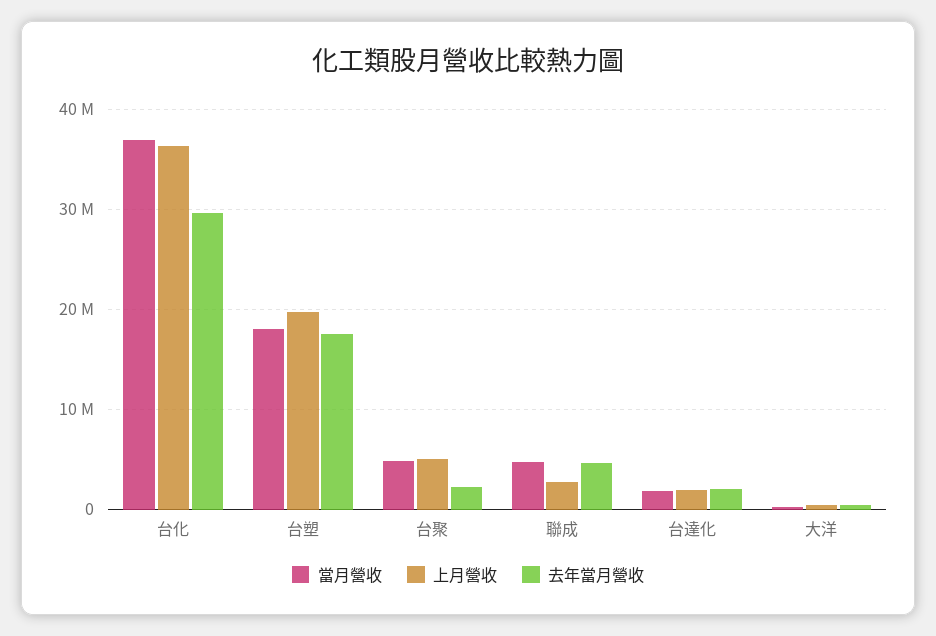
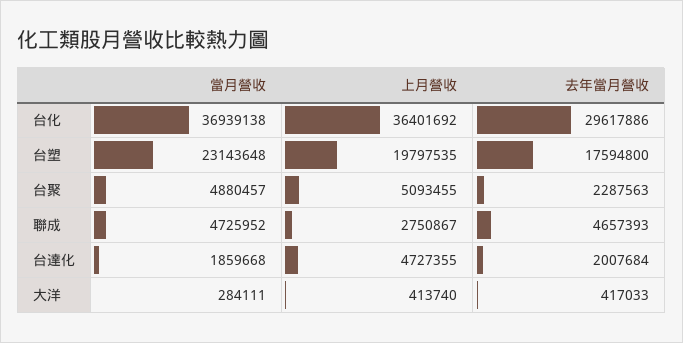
當月營收, 台塑: 18000000 -> 23143648
上月營收, 台達化: 2000000 -> 4727355

